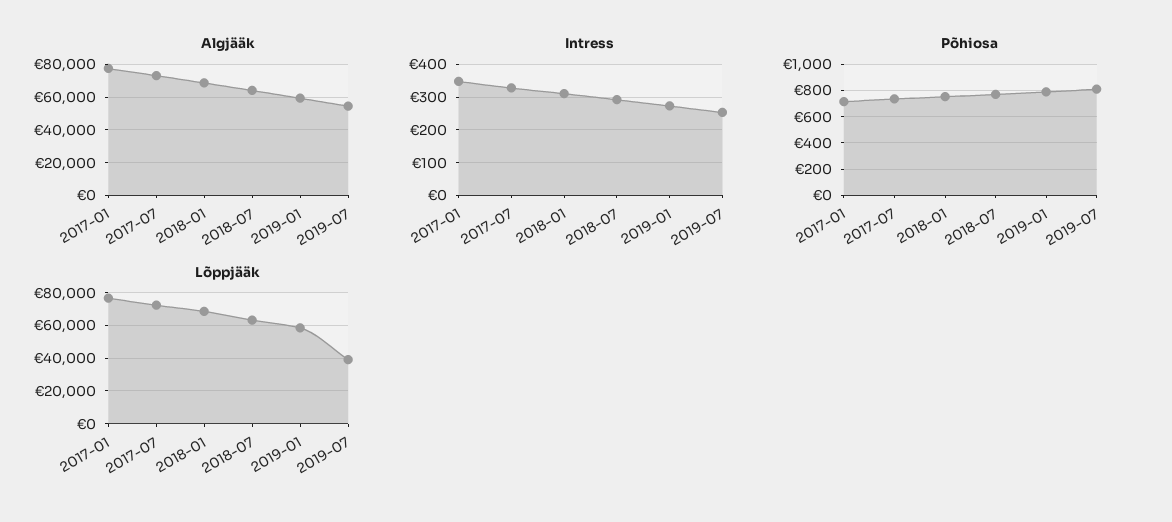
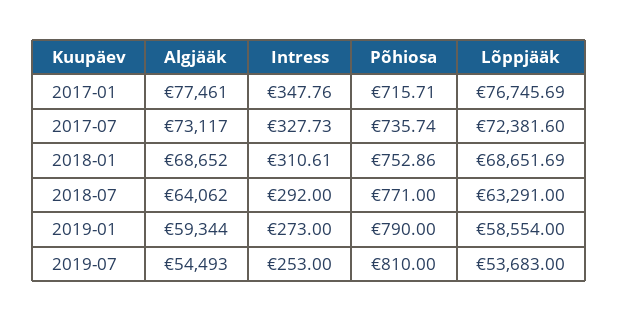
Lõppjääk, 2019-07: 40000 -> 53683

